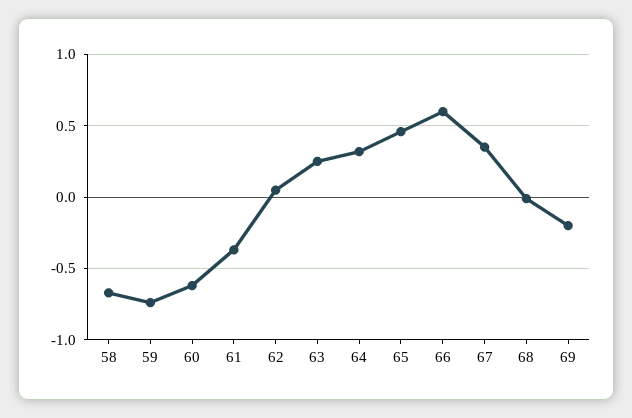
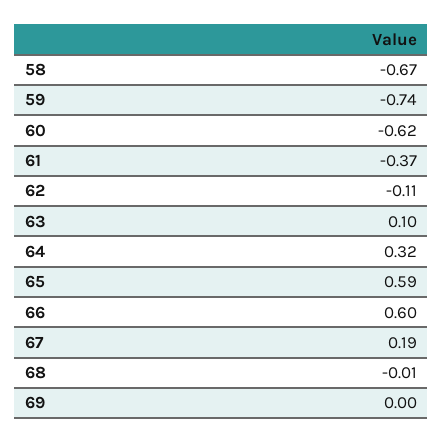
62: 0.05 -> -0.11
63: 0.25 -> 0.1
65: 0.45 -> 0.59
67: 0.35 -> 0.19
69: -0.2 -> 0

